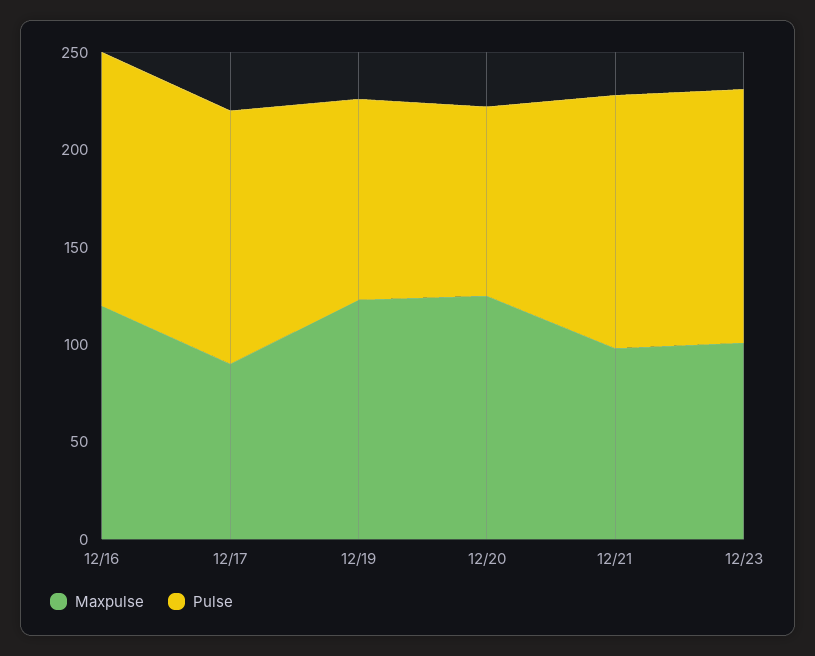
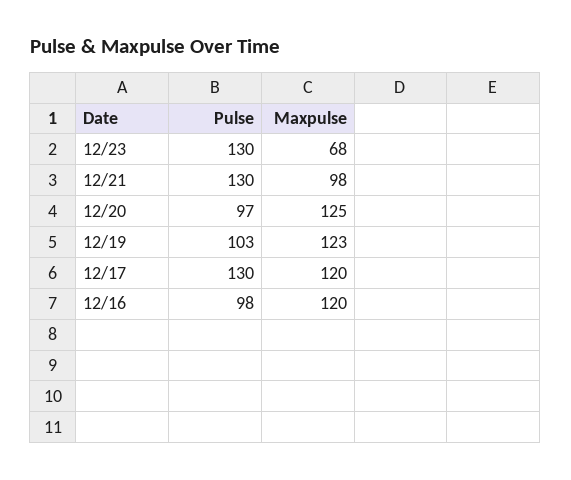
Pulse, 12/16: 130 -> 98
Maxpulse, 12/17: 90 -> 120
Maxpulse, 12/23: 100 -> 68

